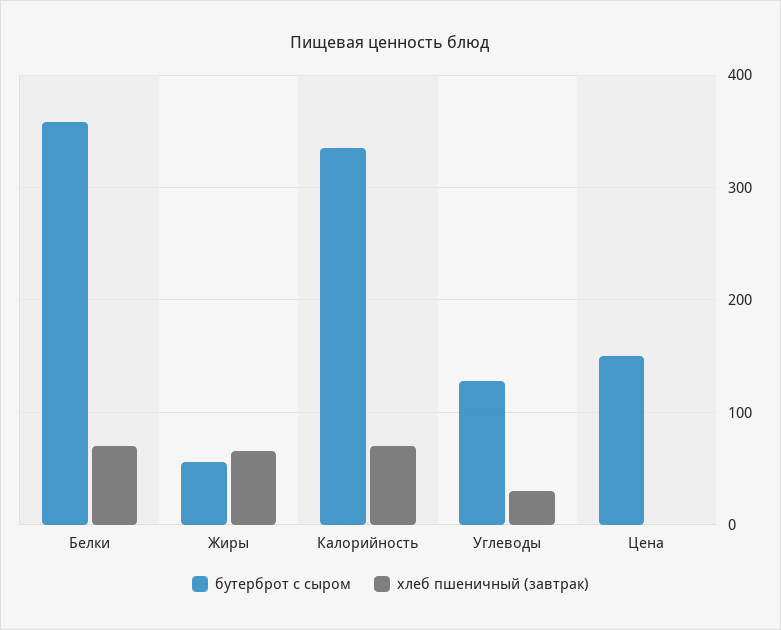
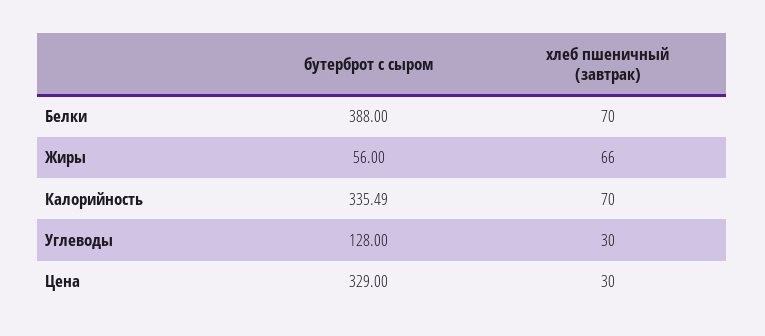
бутерброт с сыром, Белки: 360 -> 388
бутерброт с сыром, Цена: 150 -> 329
хлеб пшеничный (завтрак), Цена: 0 -> 30

